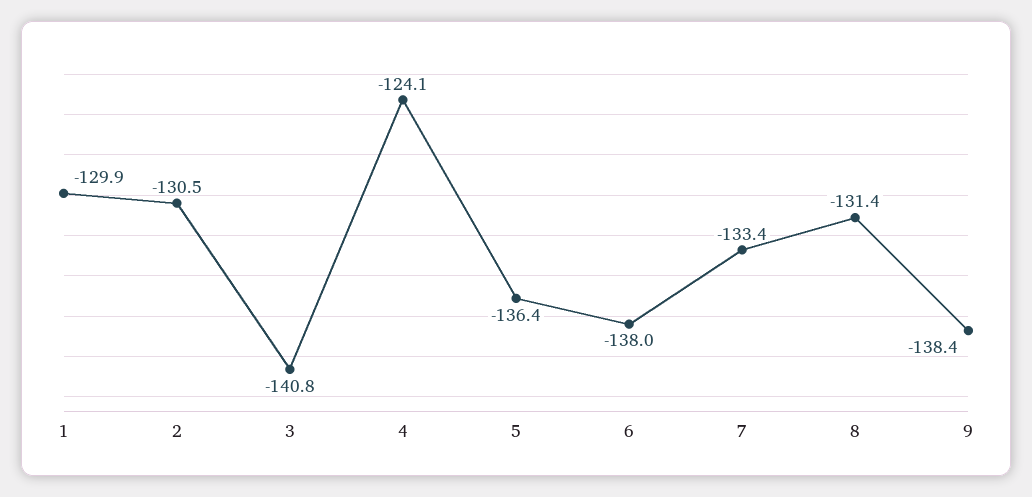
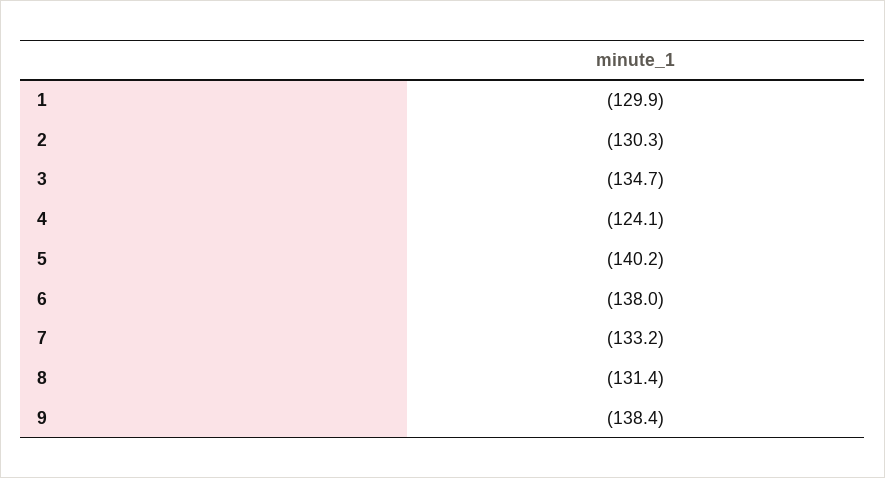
2: -130.5 -> -130.3
3: -140.8 -> -134.7
5: -136.4 -> -140.2
7: -133.4 -> -133.2

